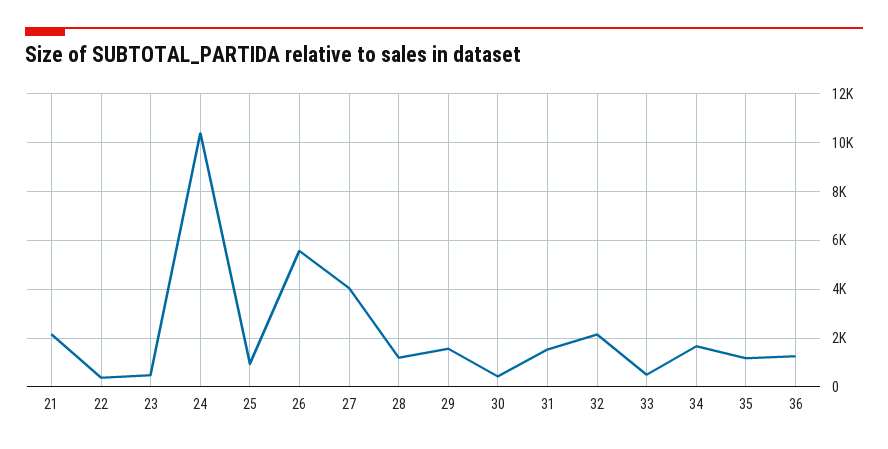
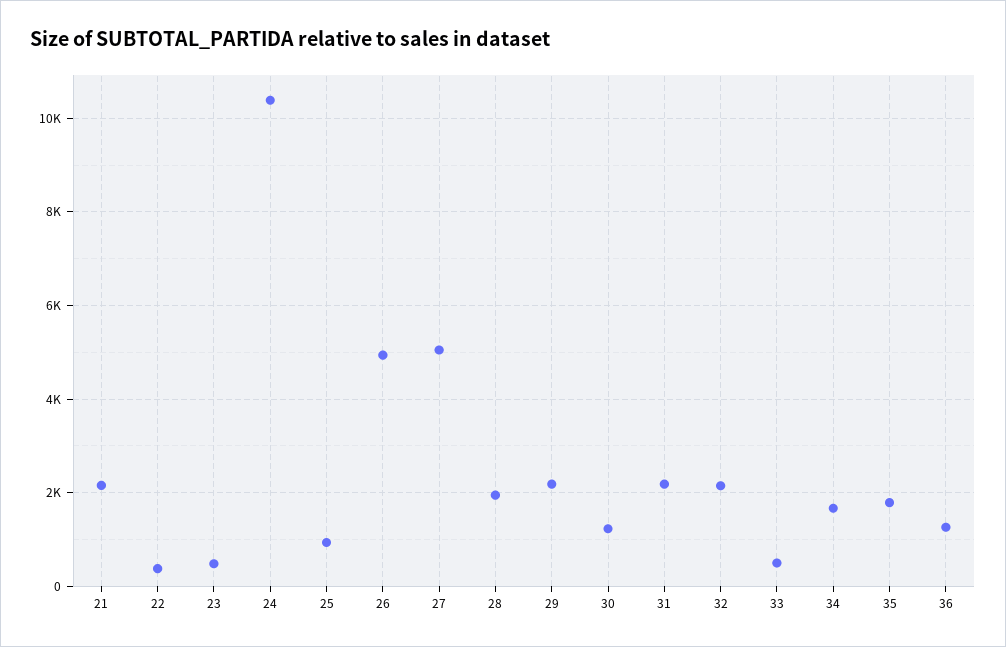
26: 5500 -> 5000
27: 4000 -> 5000
28: 1250 -> 2000
29: 1500 -> 2200
30: 500 -> 1200
31: 1500 -> 2200
35: 1250 -> 1800

